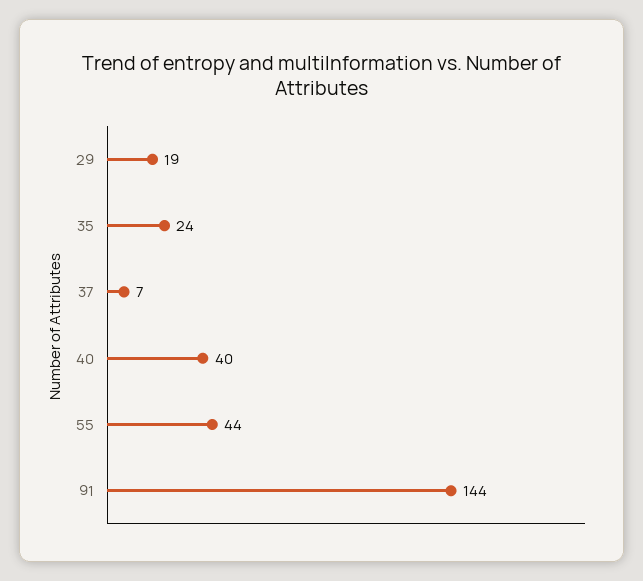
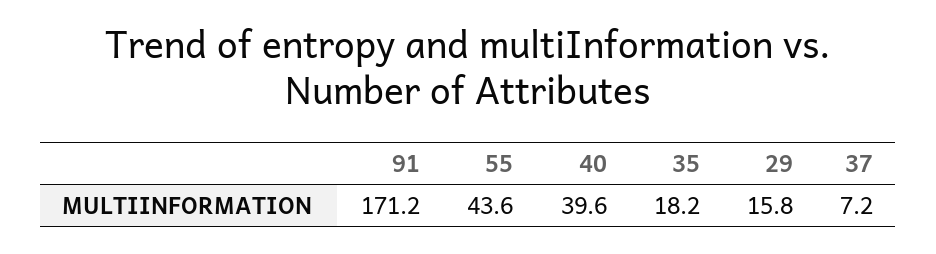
29: 19 -> 15.8
35: 24 -> 18.2
91: 144 -> 171.2

